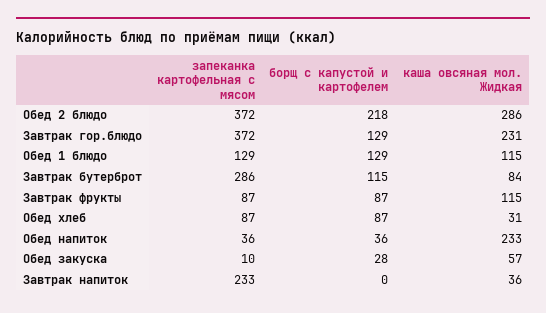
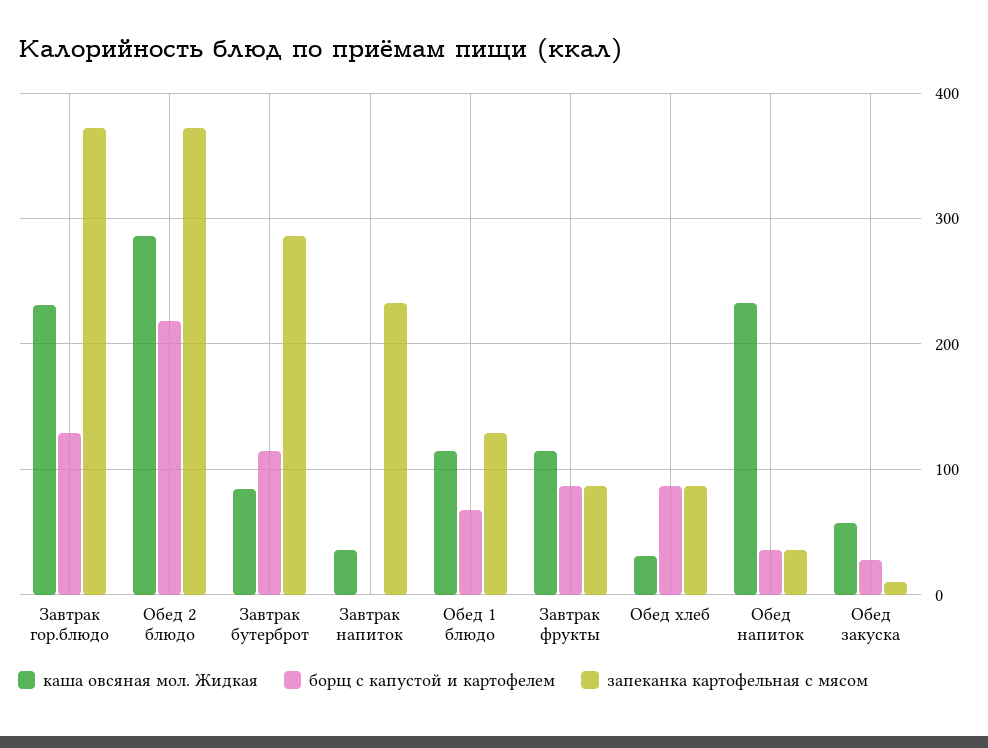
борщ с капустой и картофелем, Обед 1 блюдо: 129 -> 70

